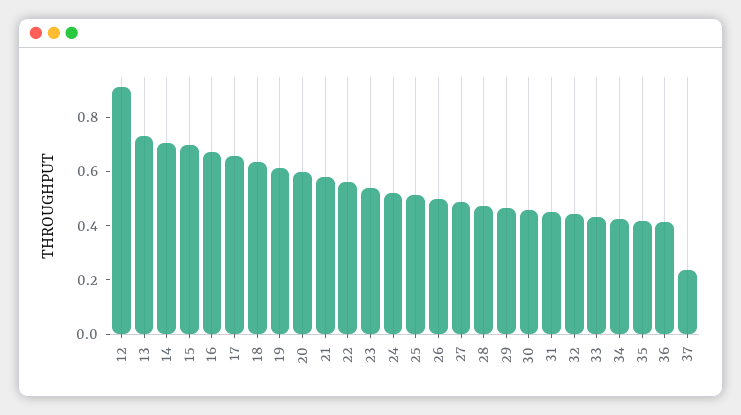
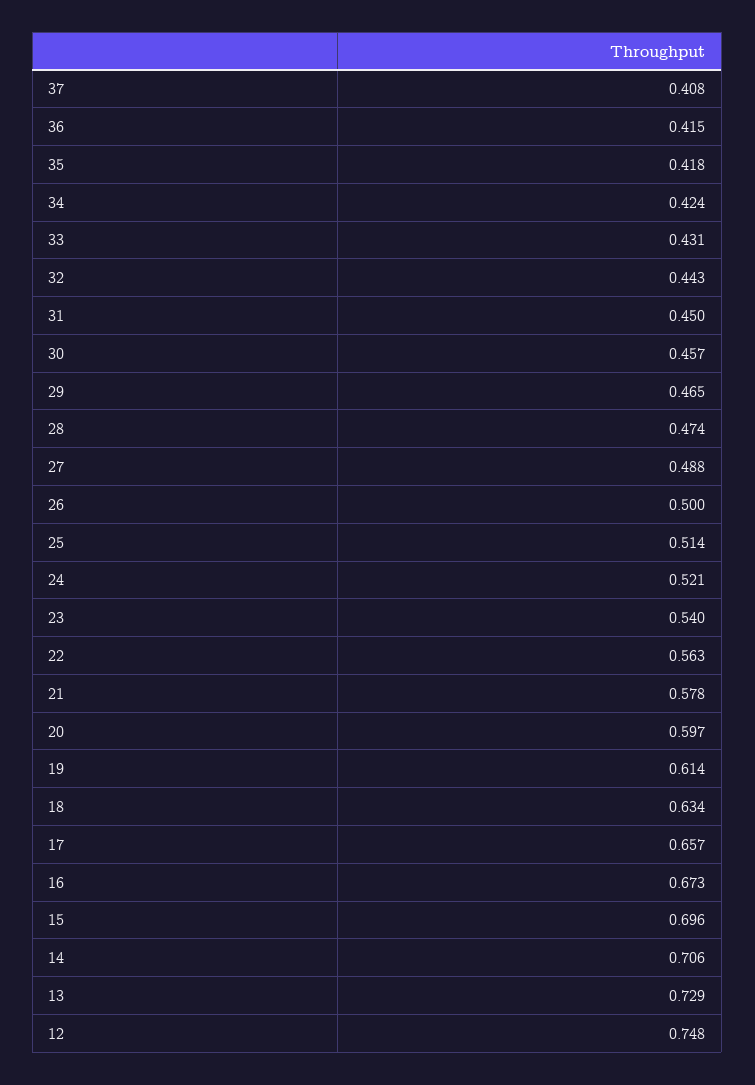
12: 0.9 -> 0.748
37: 0.25 -> 0.408

